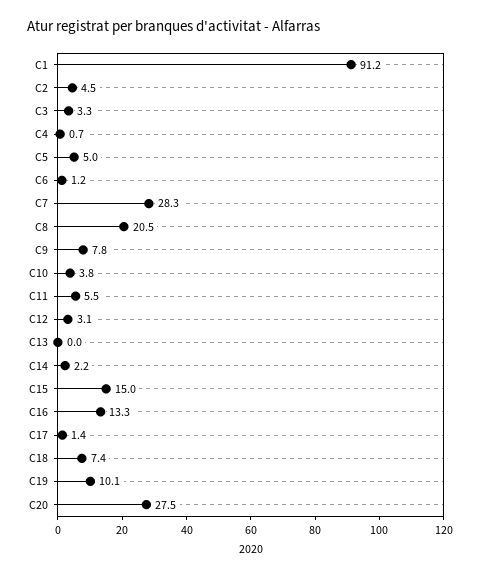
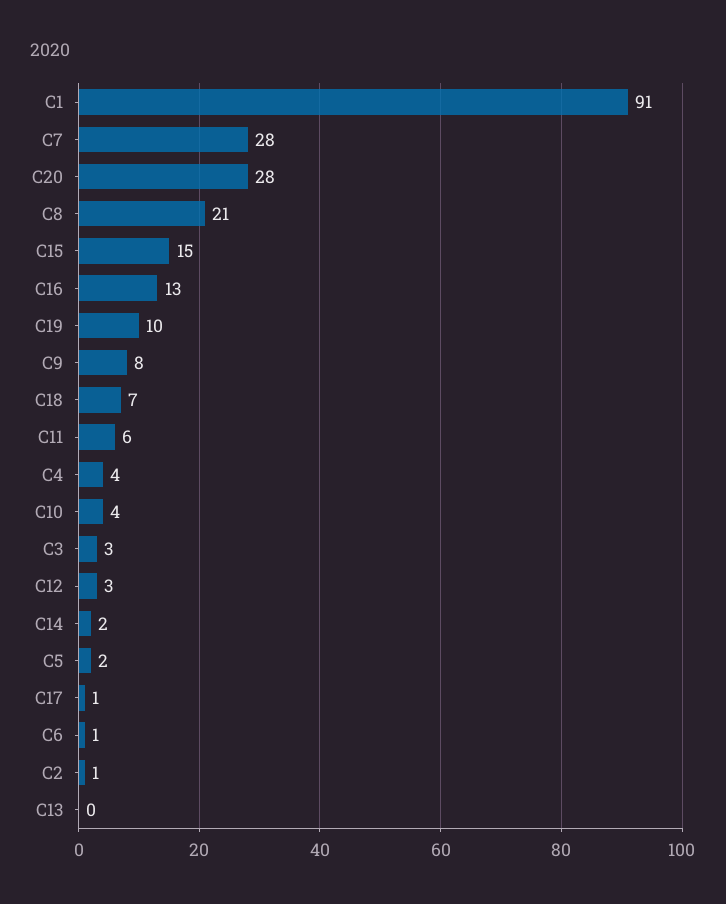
C2: 4.5 -> 1
C4: 0.7 -> 4
C5: 5 -> 2

